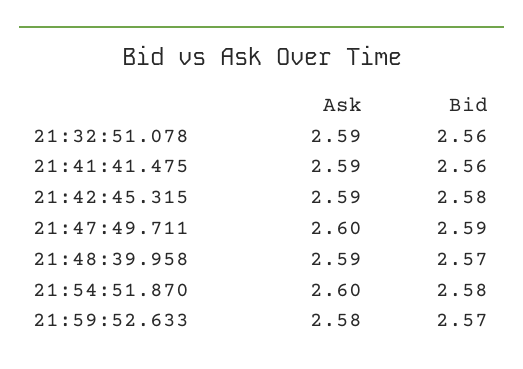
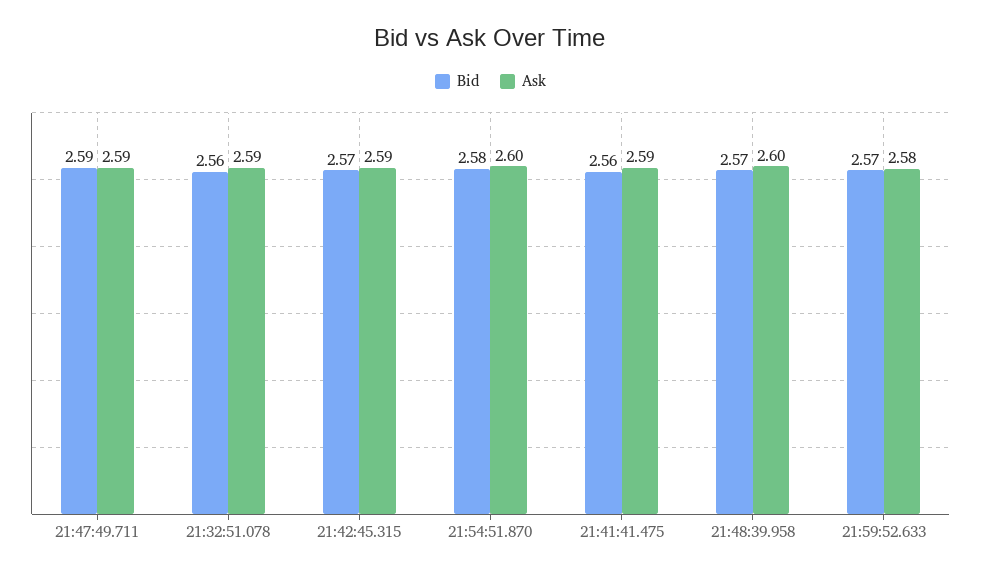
Bid, 21:42:45.315: 2.58 -> 2.57
Ask, 21:47:49.711: 2.6 -> 2.59
Ask, 21:48:39.958: 2.59 -> 2.6

